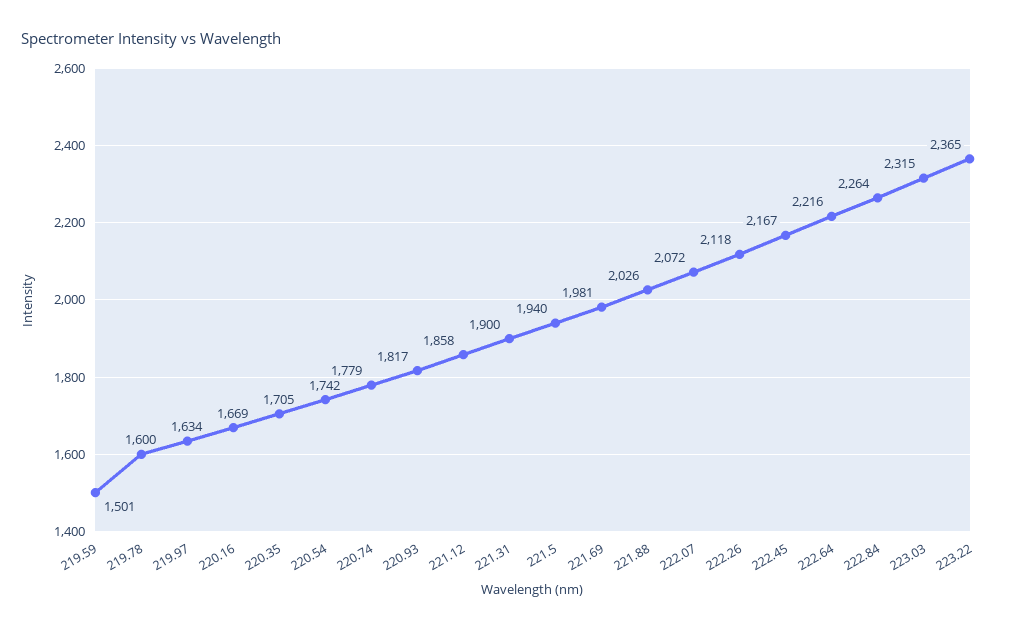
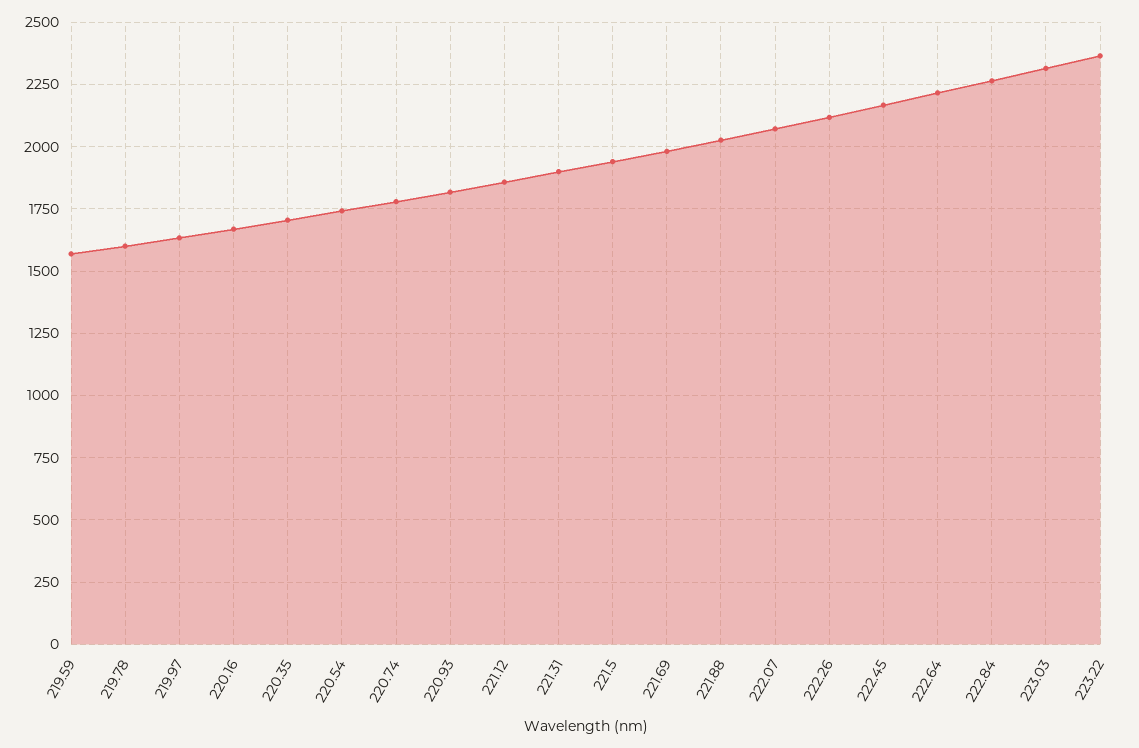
219.59: 1501 -> 1575

